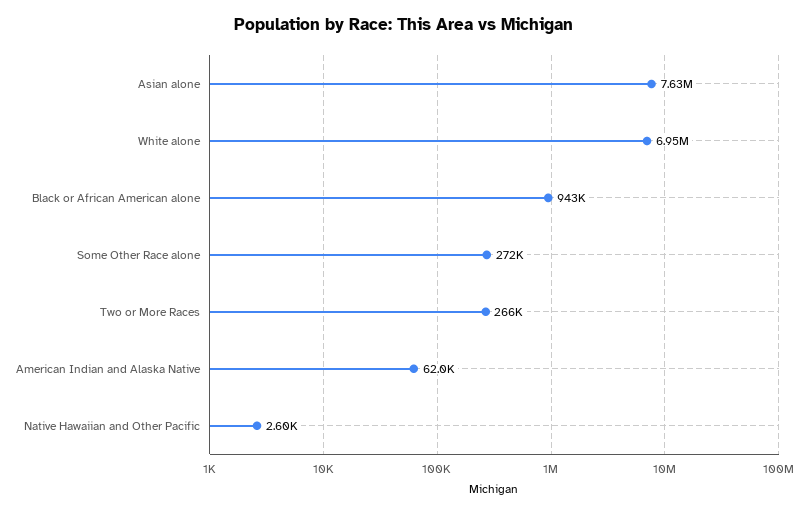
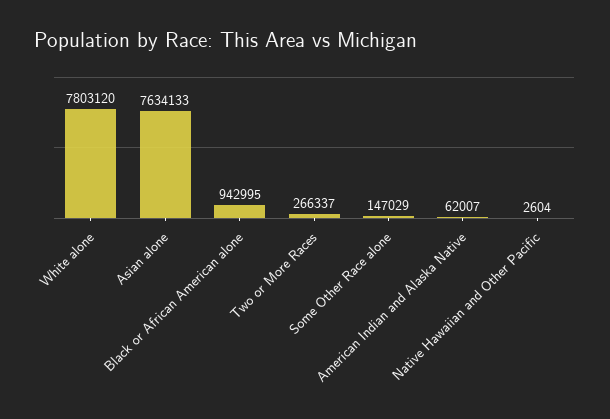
White alone: 6950000 -> 7803120
Some Other Race alone: 272000 -> 147029

